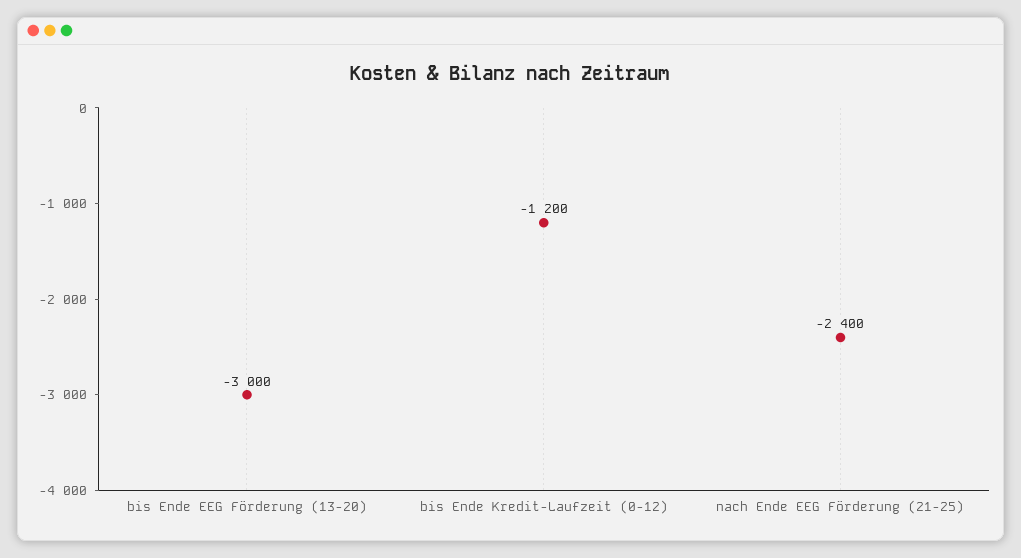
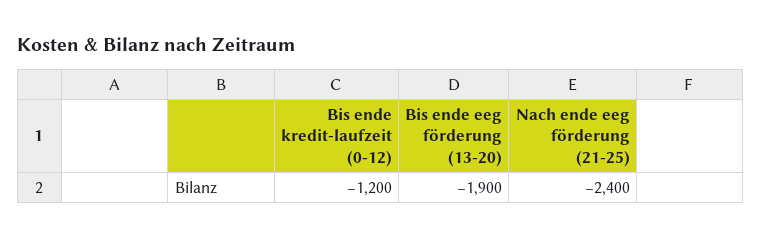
bis Ende EEG Förderung (13-20): -3000 -> -1900

